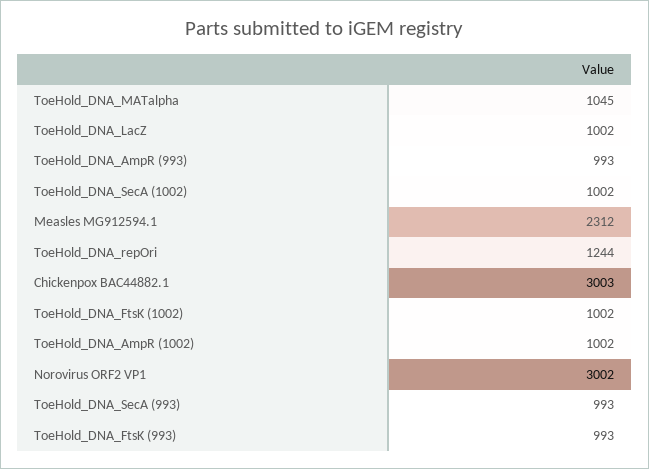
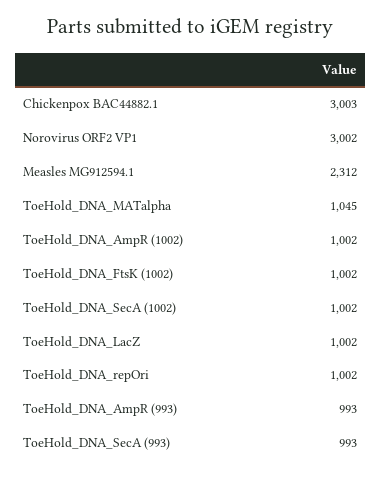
ToeHold_DNA_repOri: 1244 -> 1002
ToeHold_DNA_FtsK (993): 993 -> none

